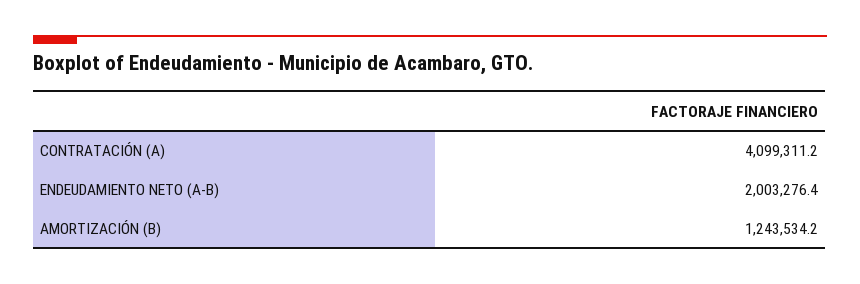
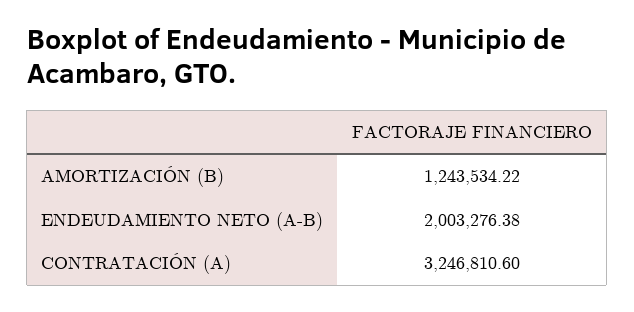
CONTRATACIÓN (A): 4099311.2 -> 3246810.6

